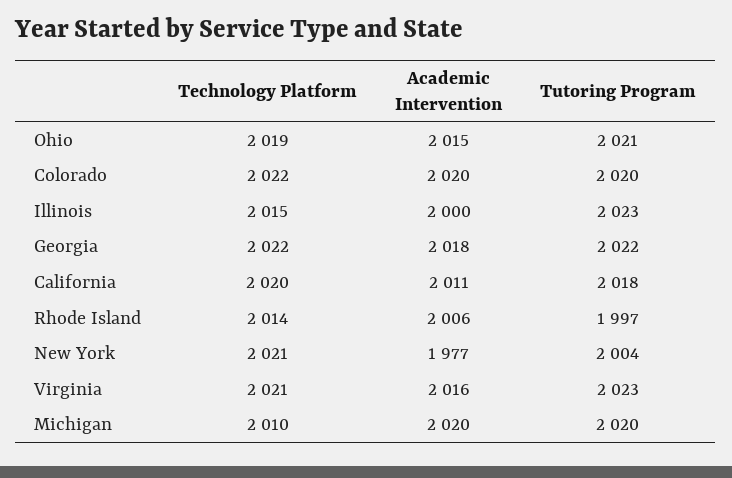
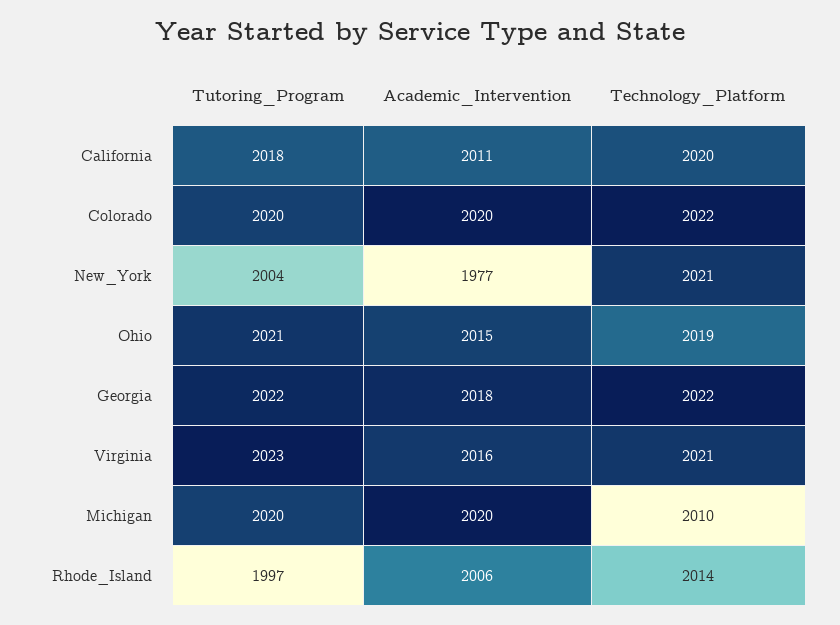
Technology Platform, Illinois: 2015 -> none
Academic Intervention, Illinois: 2000 -> none
Tutoring Program, Illinois: 2023 -> none

